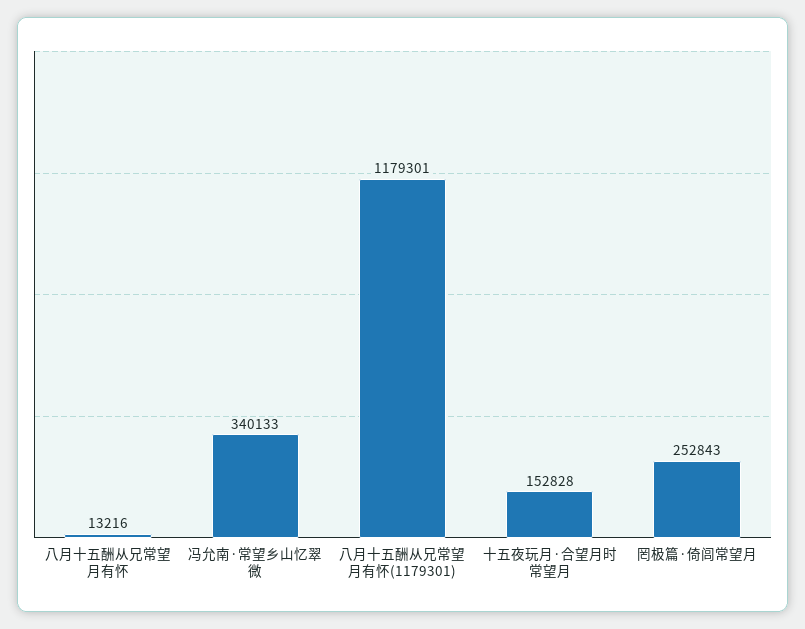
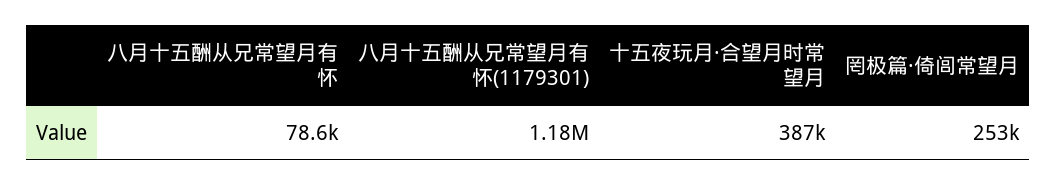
八月十五酬从兄常望月有怀: 13216 -> 78600
冯允南·常望乡山忆翠微: 340133 -> none
十五夜玩月·合望月时常望月: 152828 -> 387000

